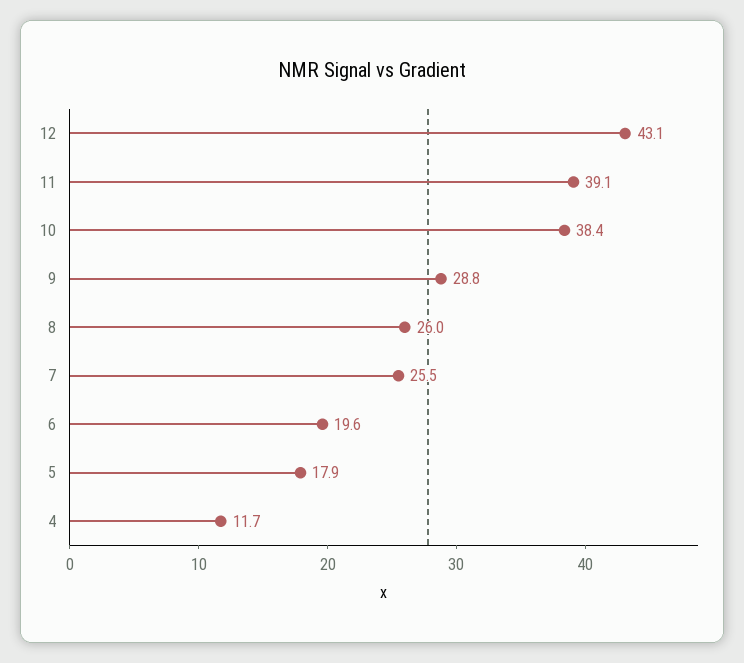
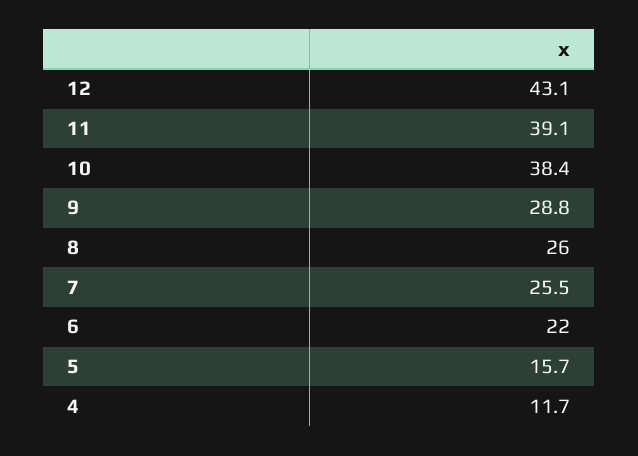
6: 19.6 -> 22
5: 17.9 -> 15.7

